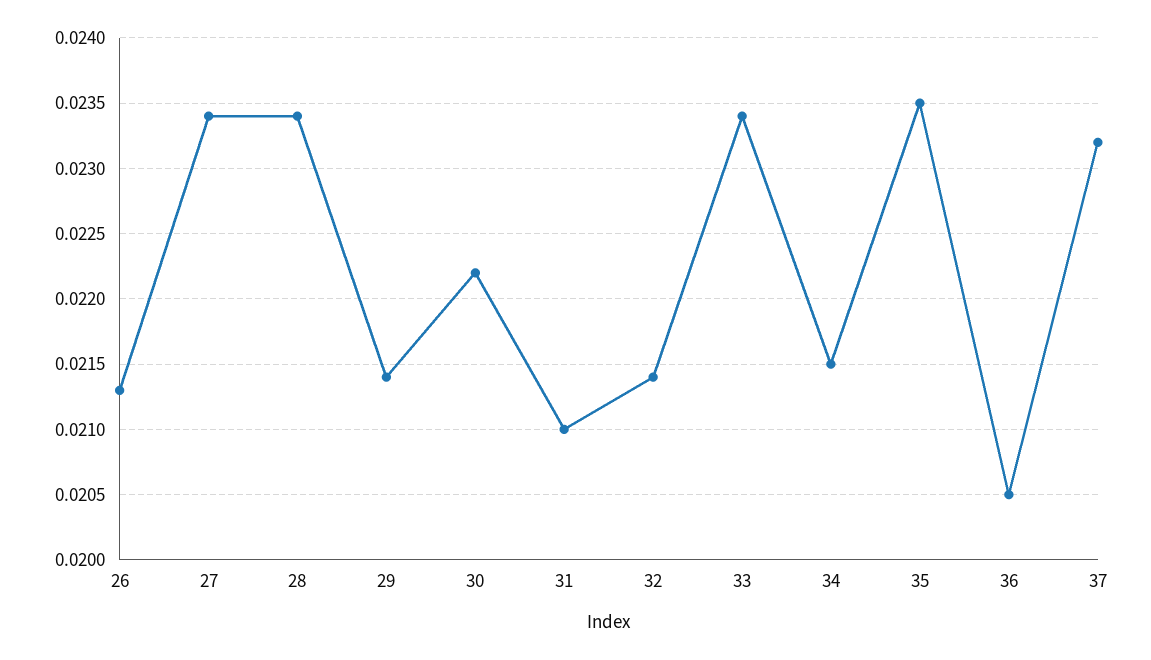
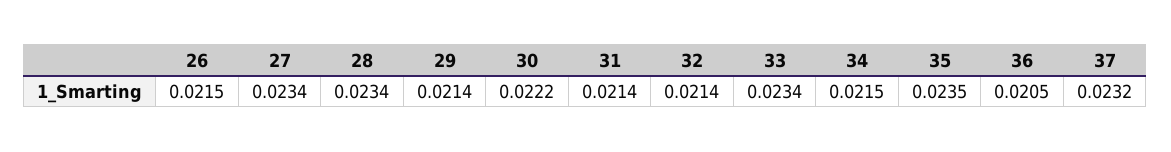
26: 0.0213 -> 0.0215
31: 0.021 -> 0.0214

